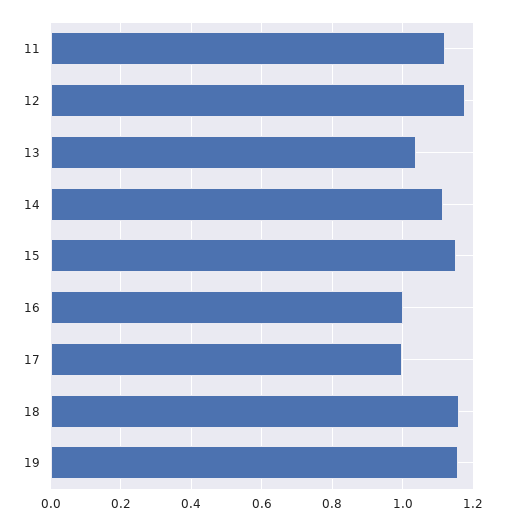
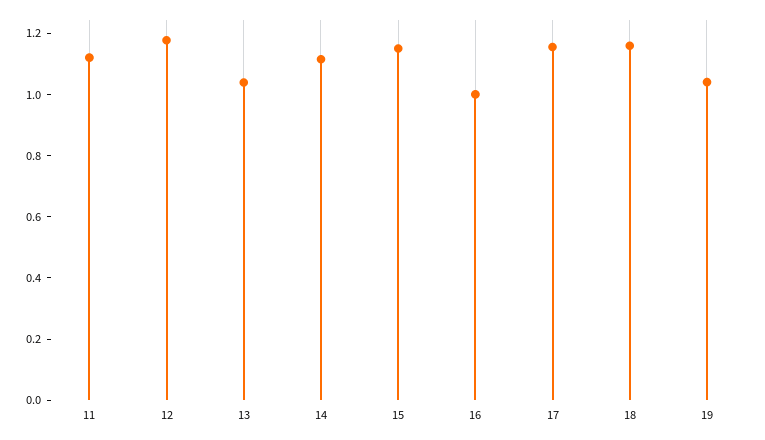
17: 1 -> 1.15
19: 1.16 -> 1.05

